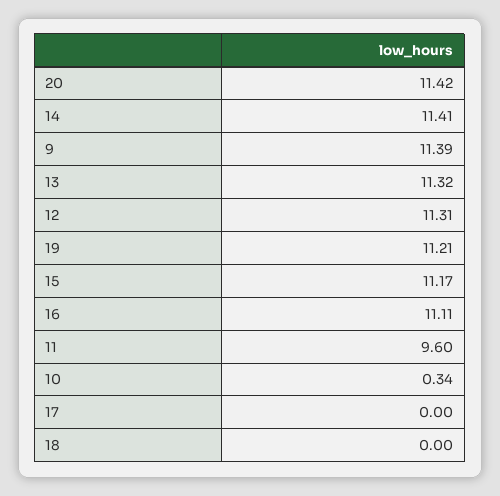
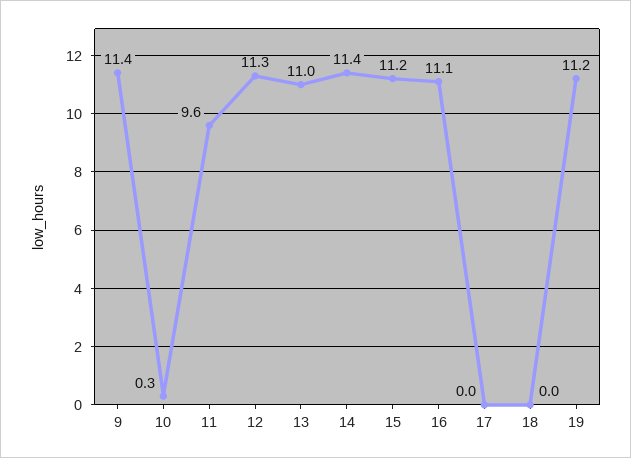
20: 11.42 -> none
13: 11.32 -> 11

